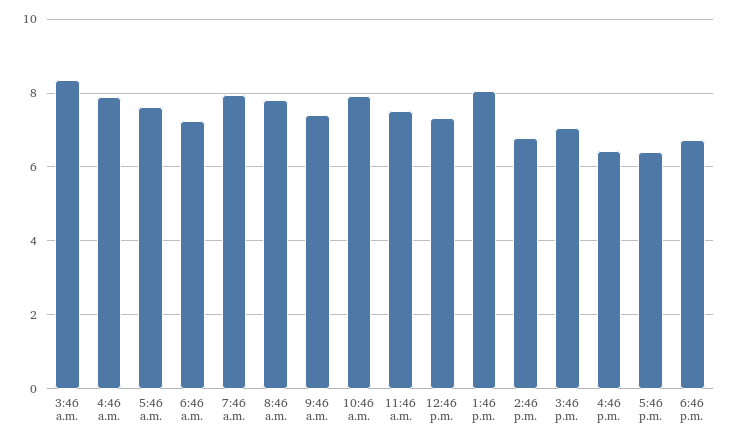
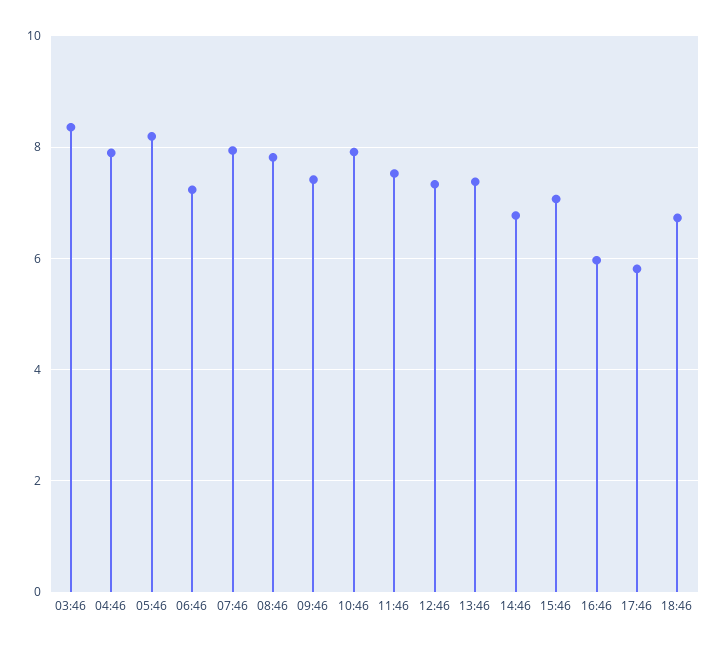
5:46 a.m.: 7.6 -> 8.2
1:46 p.m.: 8 -> 7.4
4:46 p.m.: 6.4 -> 6
5:46 p.m.: 6.4 -> 5.8

